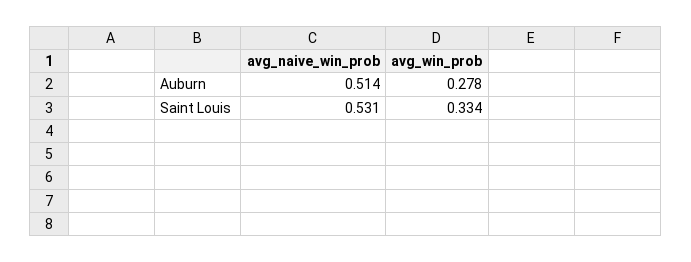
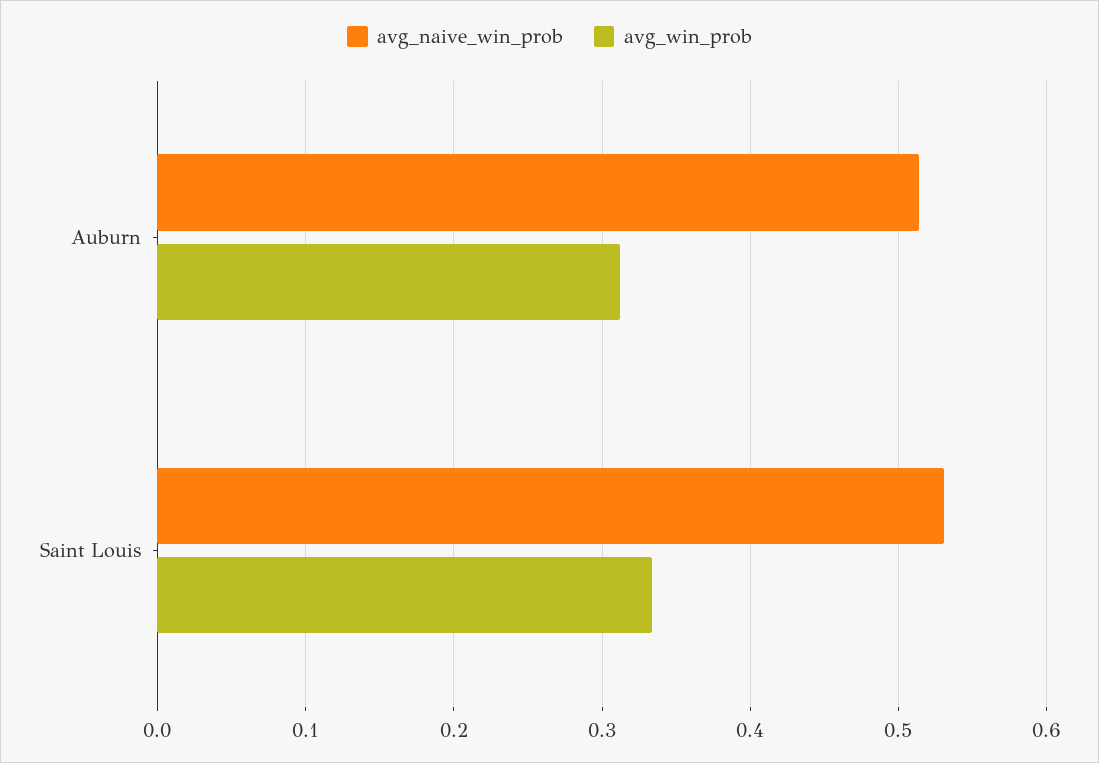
avg_win_prob, Auburn: 0.278 -> 0.31

